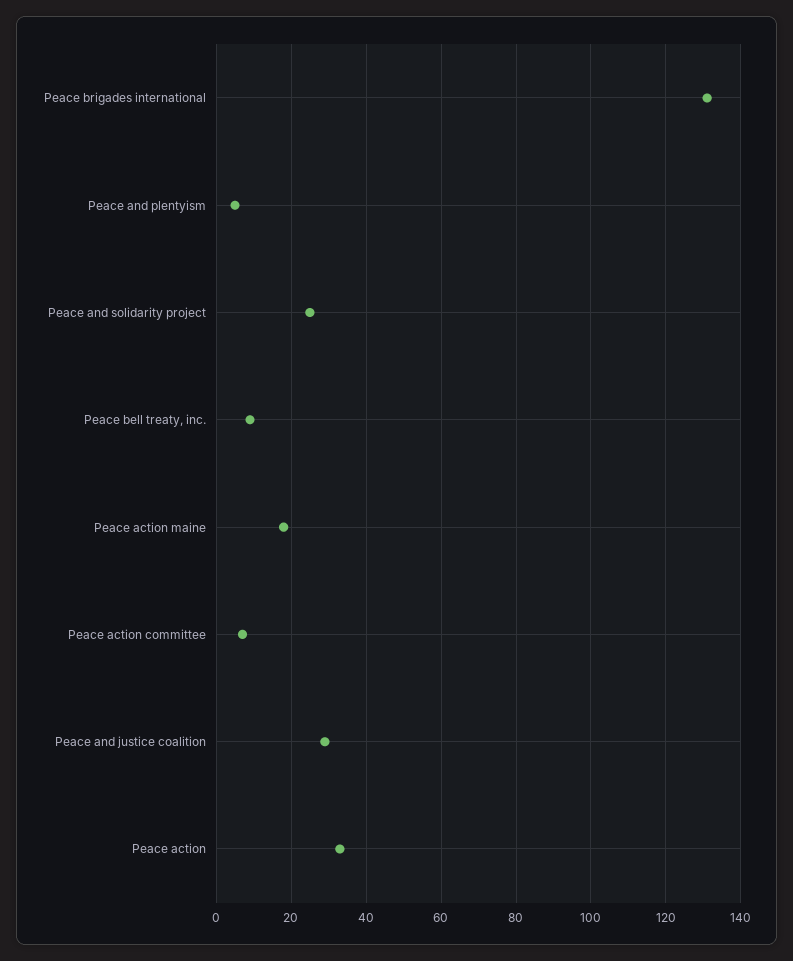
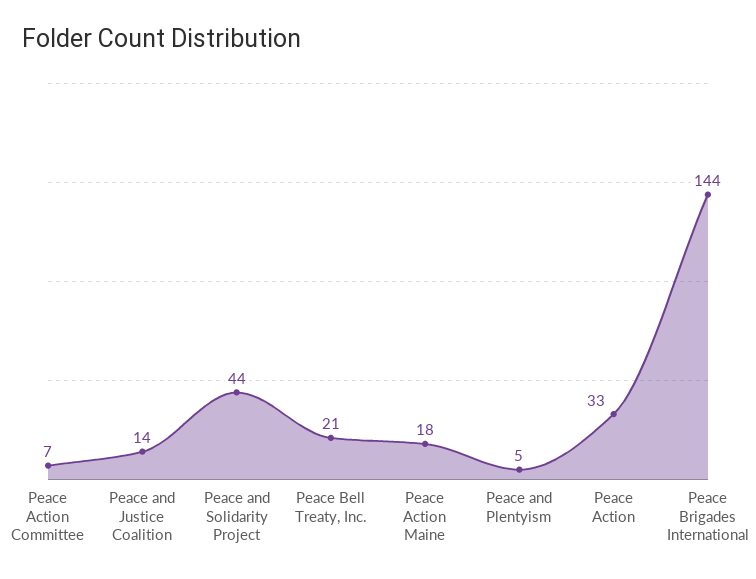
Peace brigades international: 130 -> 144
Peace and solidarity project: 25 -> 44
Peace bell treaty, inc.: 10 -> 21
Peace and justice coalition: 30 -> 14

